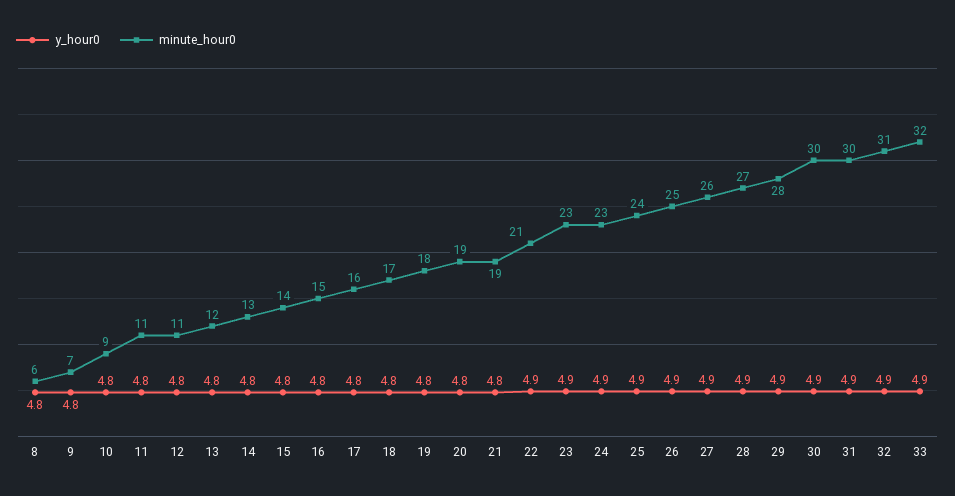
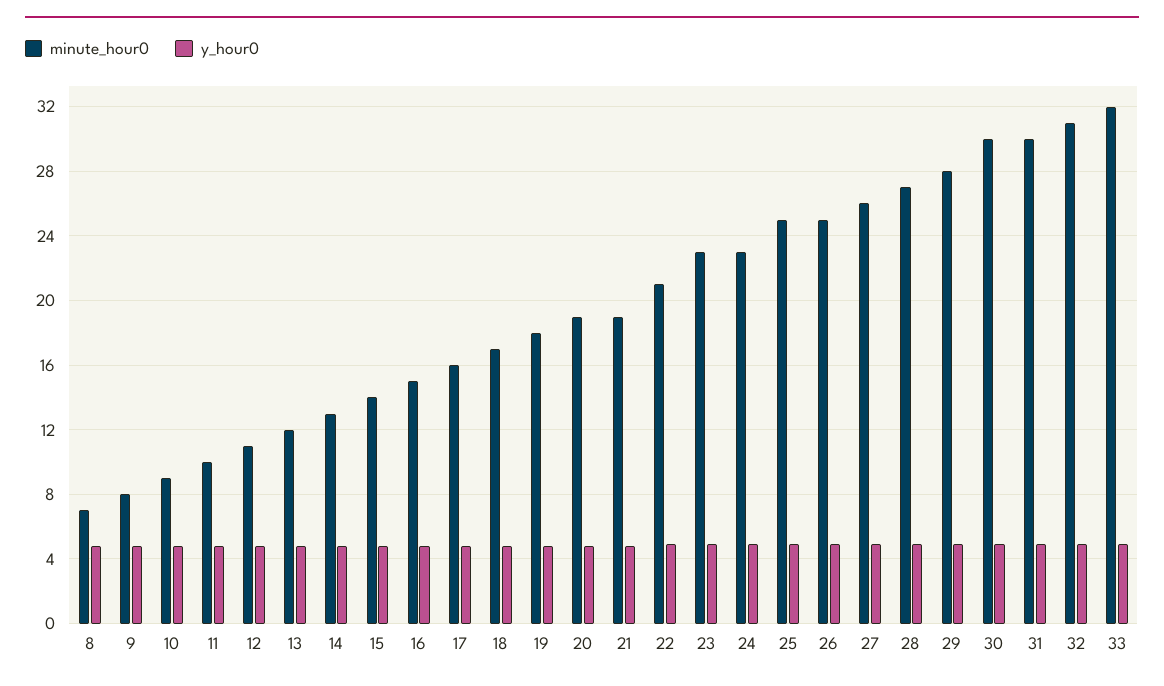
minute_hour0, 8: 6 -> 7
minute_hour0, 9: 7 -> 8
minute_hour0, 11: 11 -> 10
minute_hour0, 25: 24 -> 25

